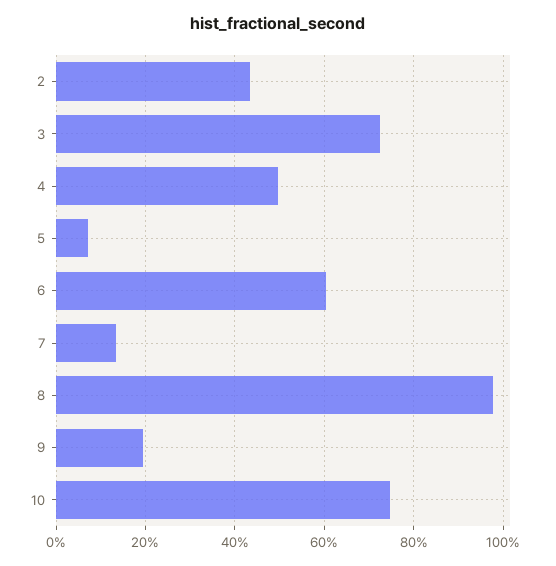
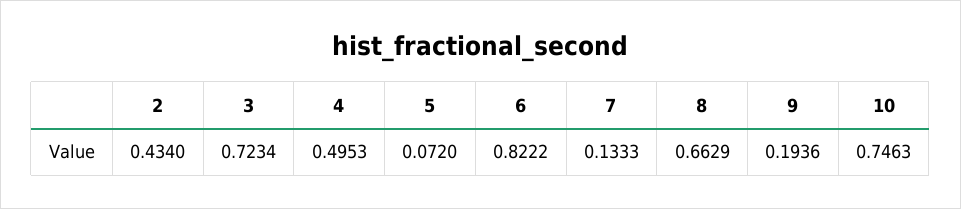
6: 0.6 -> 0.8222
8: 0.98 -> 0.6629

